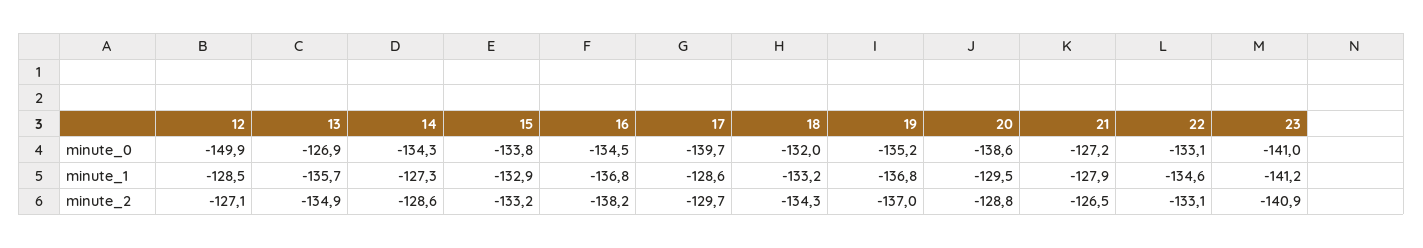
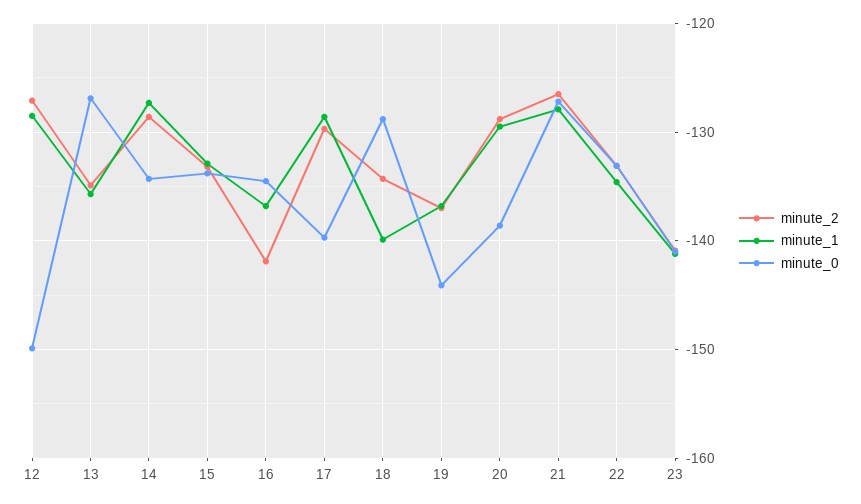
minute_0, 18: -132 -> -129
minute_0, 19: -135.2 -> -144
minute_1, 18: -133.2 -> -140
minute_2, 16: -138.2 -> -142

